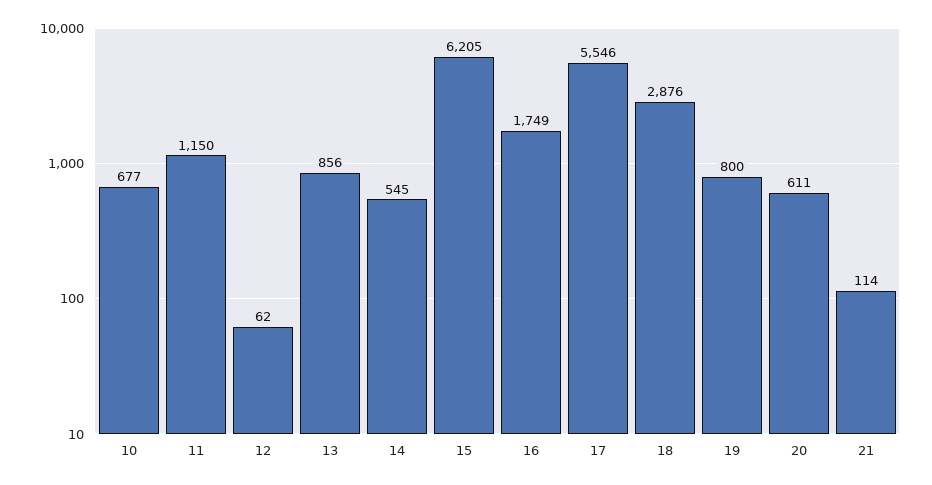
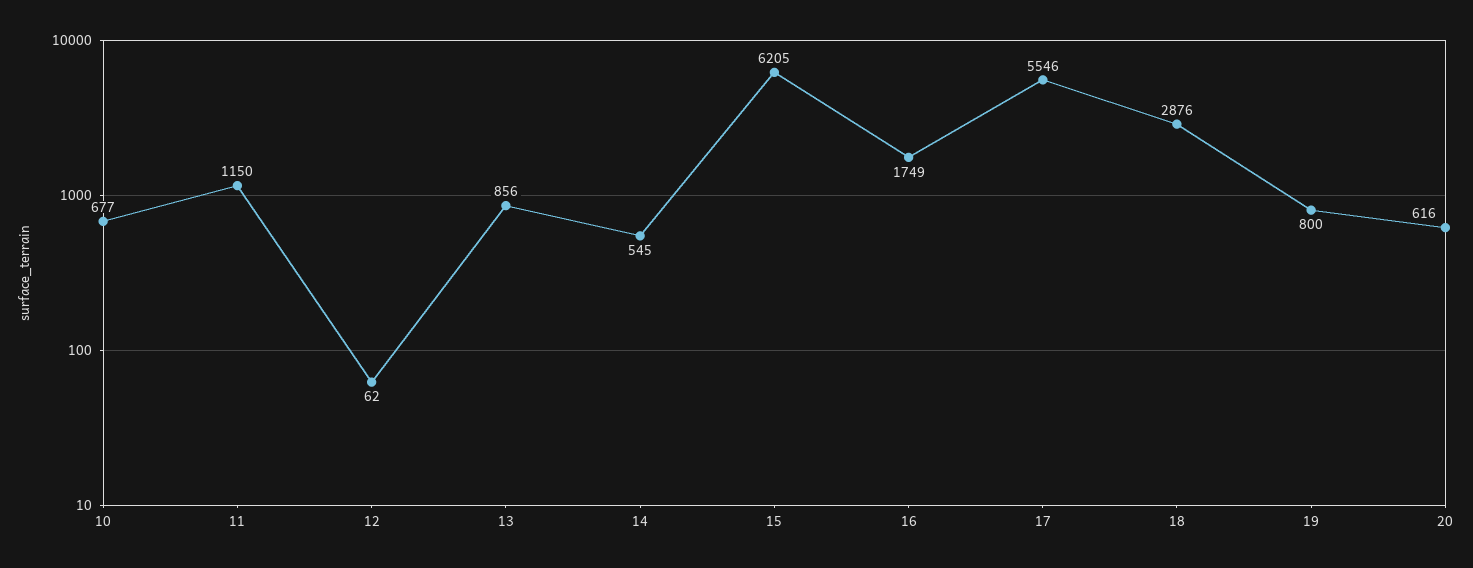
20: 611 -> 616
21: 114 -> none

